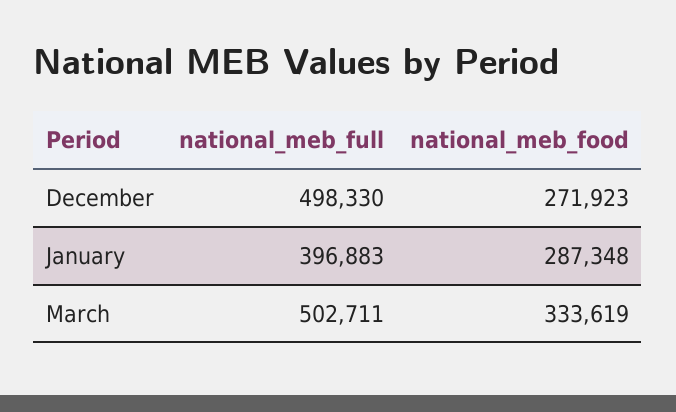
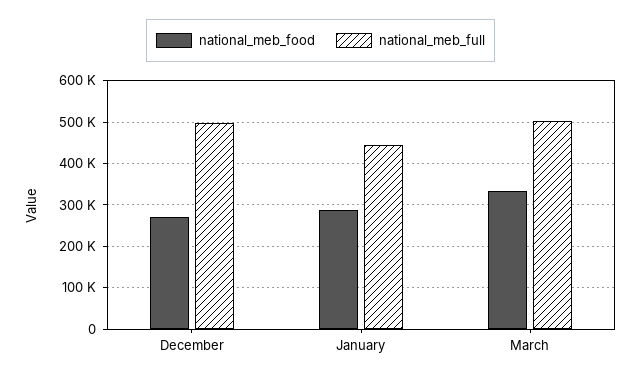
national_meb_full, January: 396883 -> 440000

